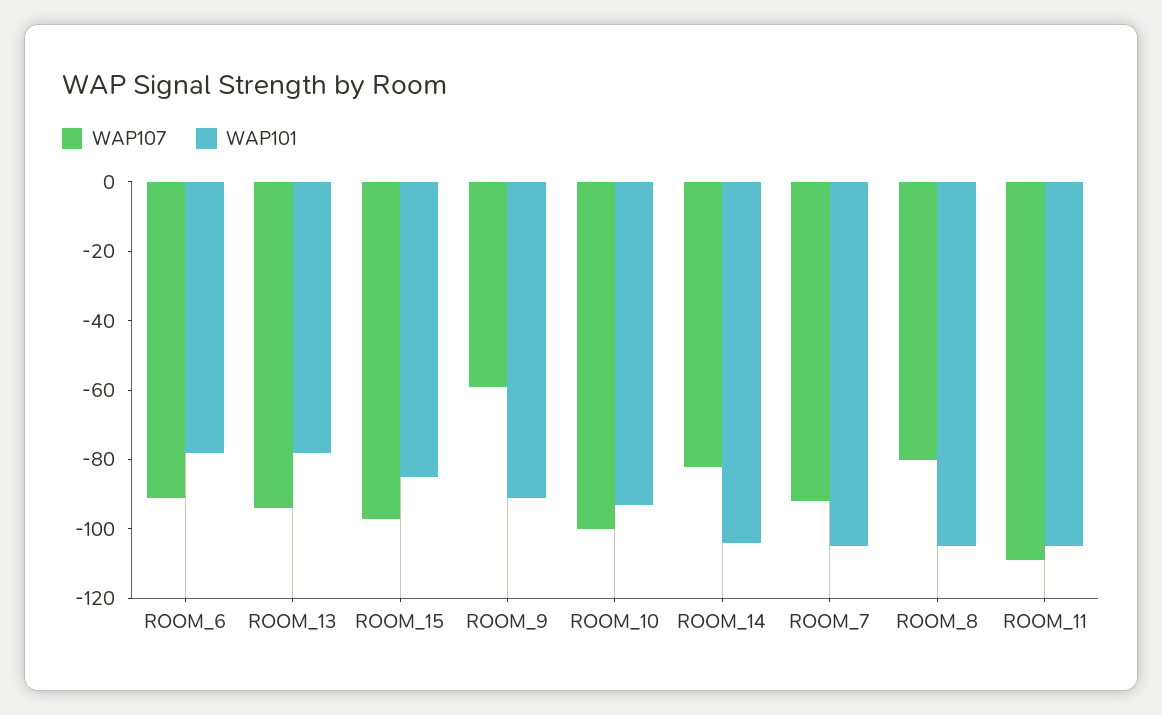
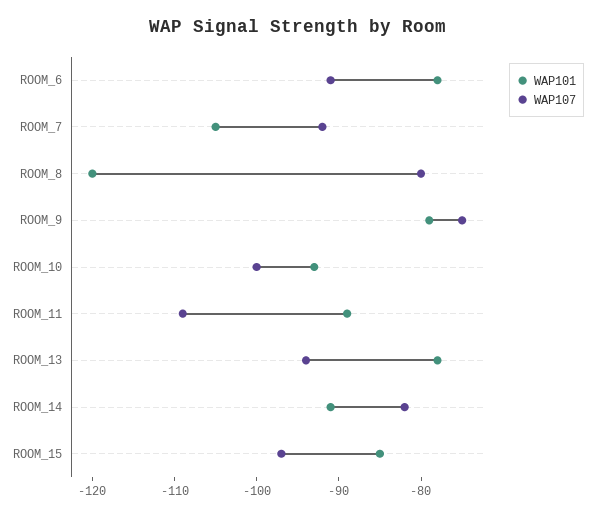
WAP107, ROOM_9: -60 -> -75
WAP101, ROOM_9: -90 -> -79
WAP101, ROOM_14: -105 -> -91
WAP101, ROOM_8: -105 -> -120
WAP101, ROOM_11: -105 -> -89

